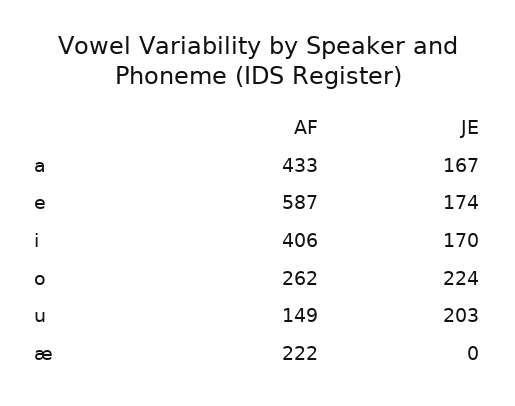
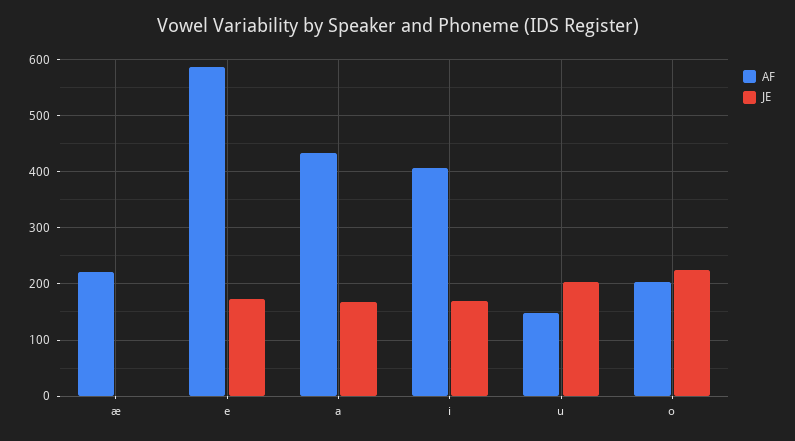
AF, o: 262 -> 200

